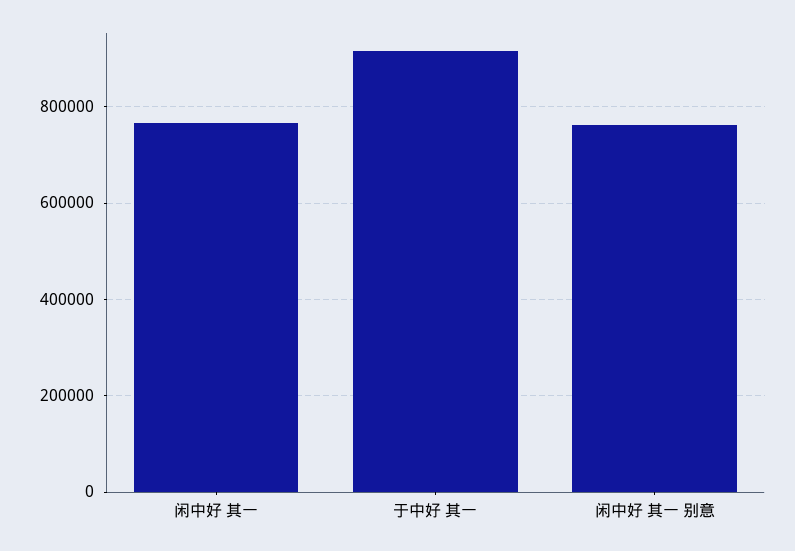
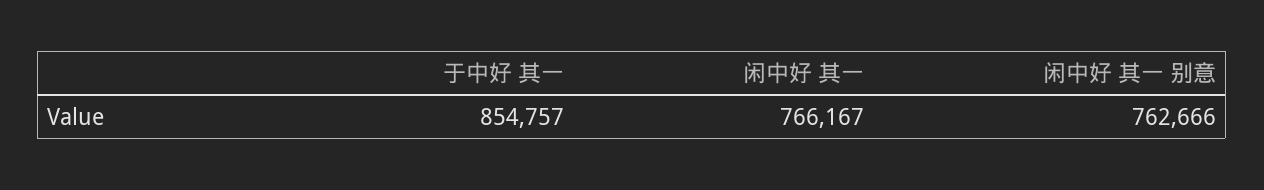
于中好 其一: 920000 -> 854757

